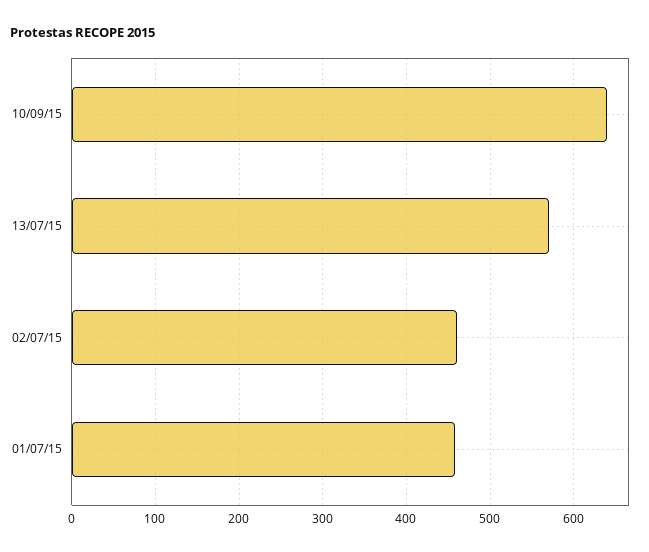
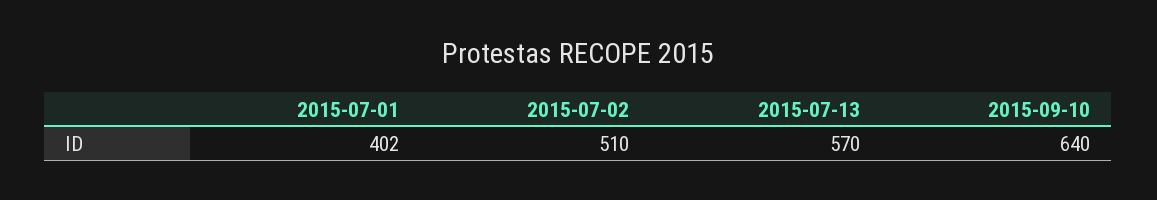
02/07/15: 460 -> 510
01/07/15: 460 -> 402

